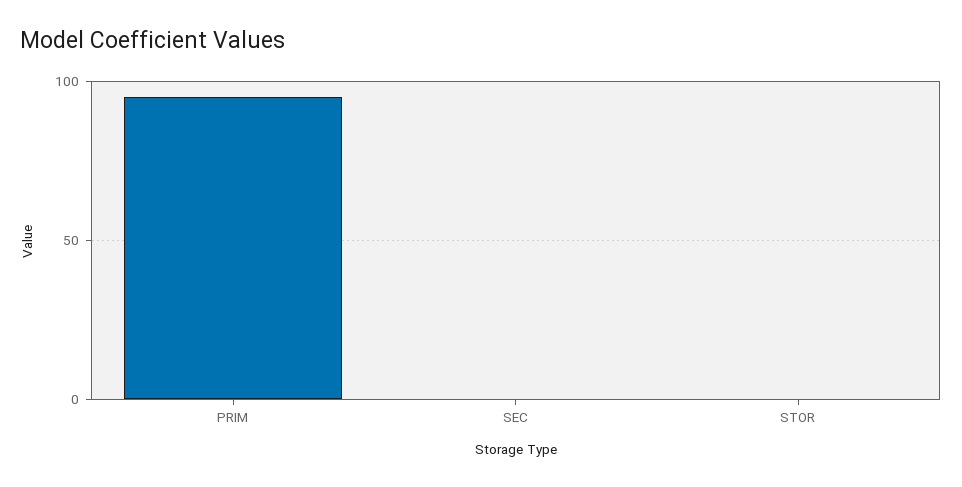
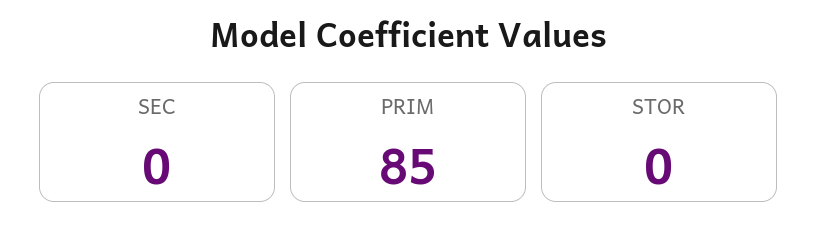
PRIM: 95 -> 85

